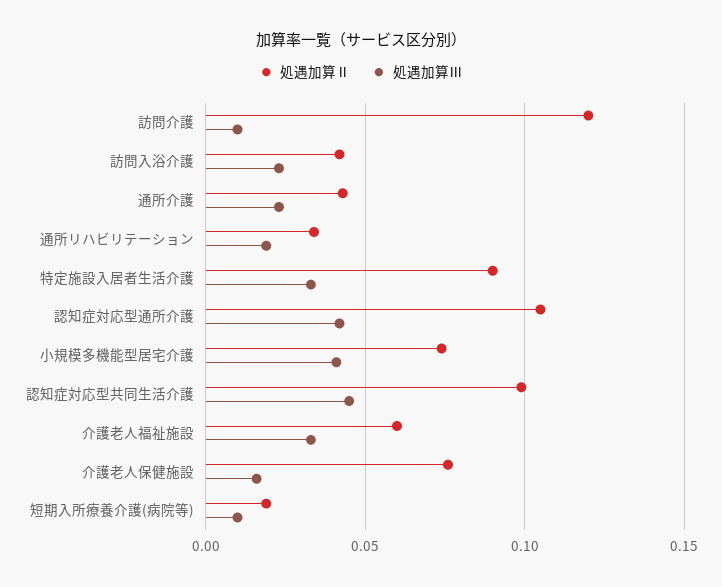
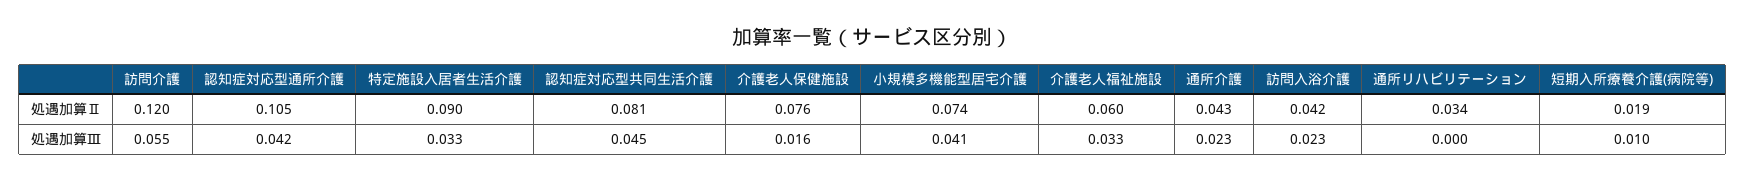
処遇加算Ⅲ, 訪問介護: 0.01 -> 0.055
処遇加算Ⅲ, 通所リハビリテーション: 0.02 -> 0
処遇加算Ⅱ, 認知症対応型共同生活介護: 0.1 -> 0.081

